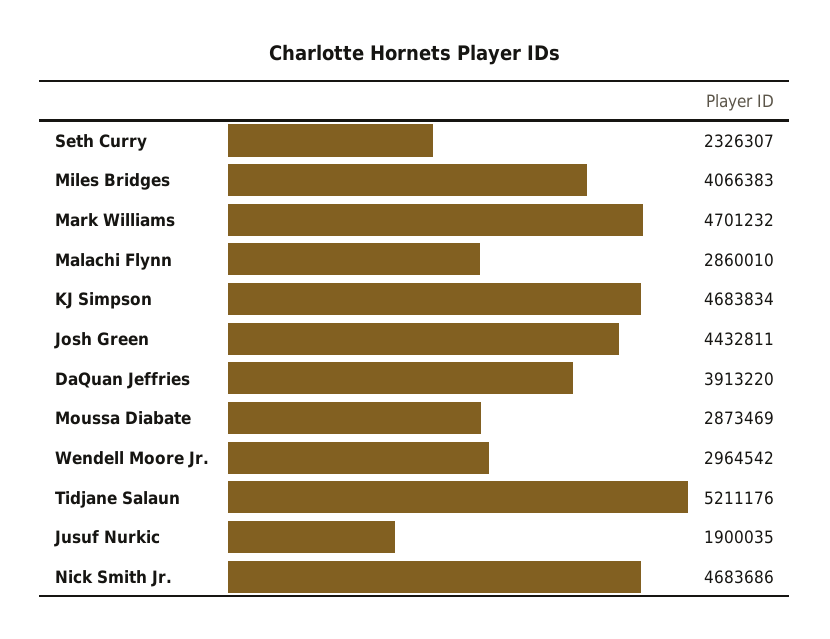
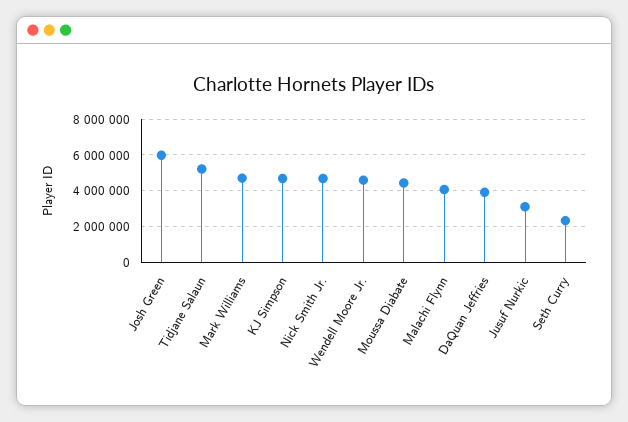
Miles Bridges: 4066383 -> none
Malachi Flynn: 2860010 -> 4000000
Josh Green: 4432811 -> 6000000
Moussa Diabate: 2873469 -> 4500000
Wendell Moore Jr.: 2964542 -> 4500000
Jusuf Nurkic: 1900035 -> 3000000

